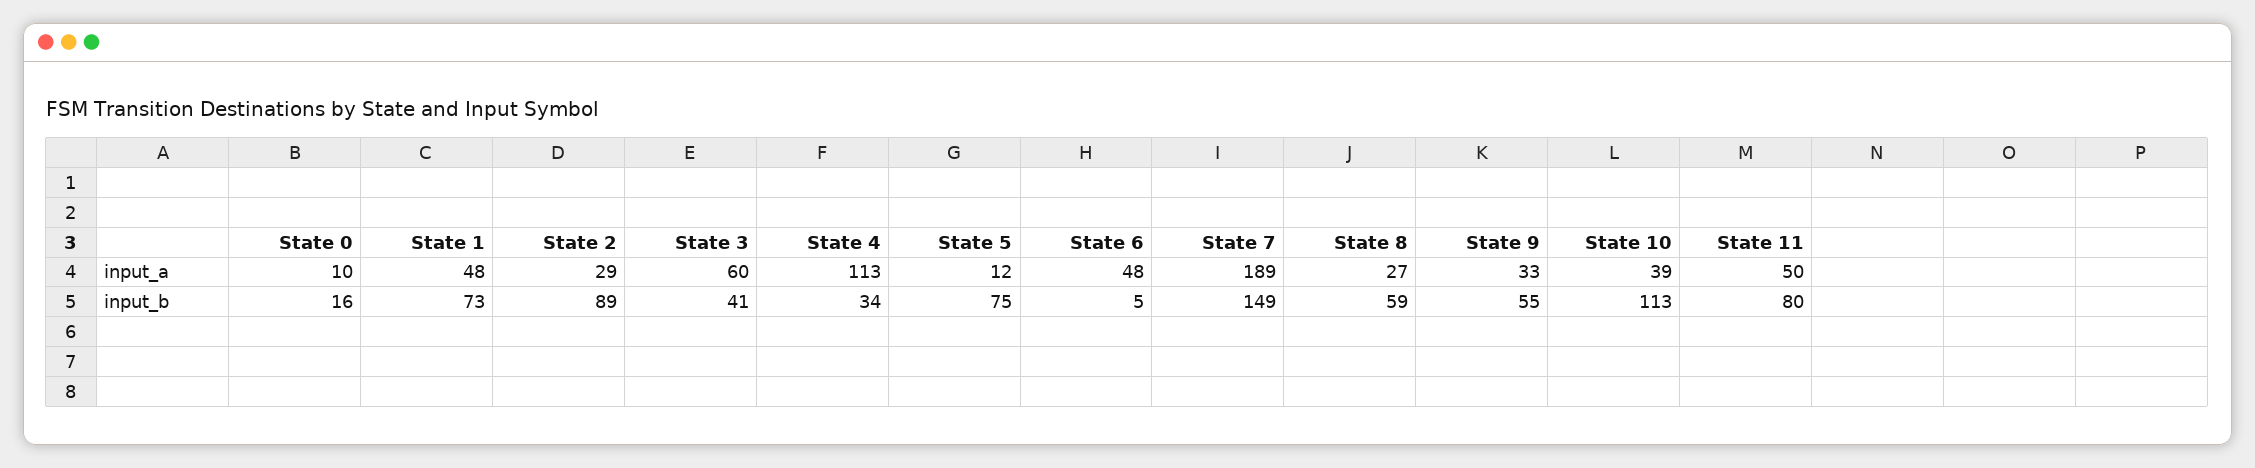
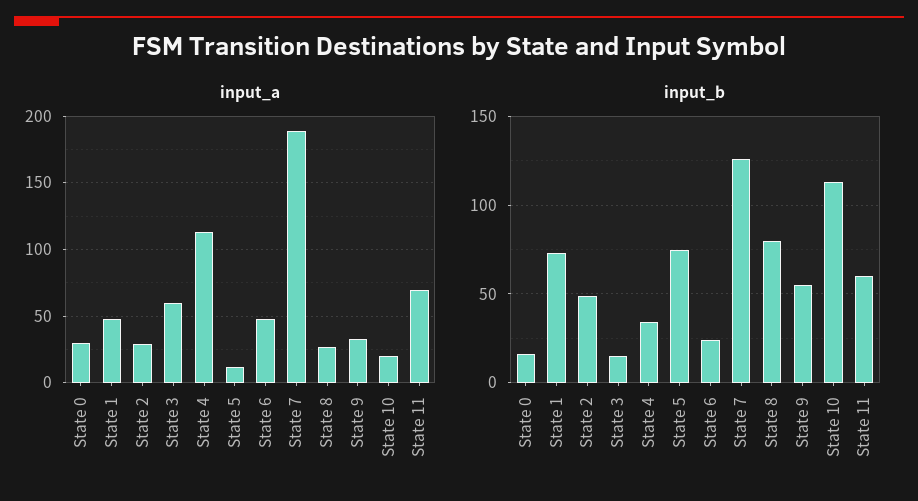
input_a, State 0: 10 -> 30
input_a, State 10: 39 -> 20
input_a, State 11: 50 -> 70
input_b, State 2: 89 -> 50
input_b, State 3: 41 -> 15
input_b, State 6: 5 -> 25
input_b, State 7: 149 -> 125
input_b, State 8: 59 -> 80
input_b, State 11: 80 -> 60

